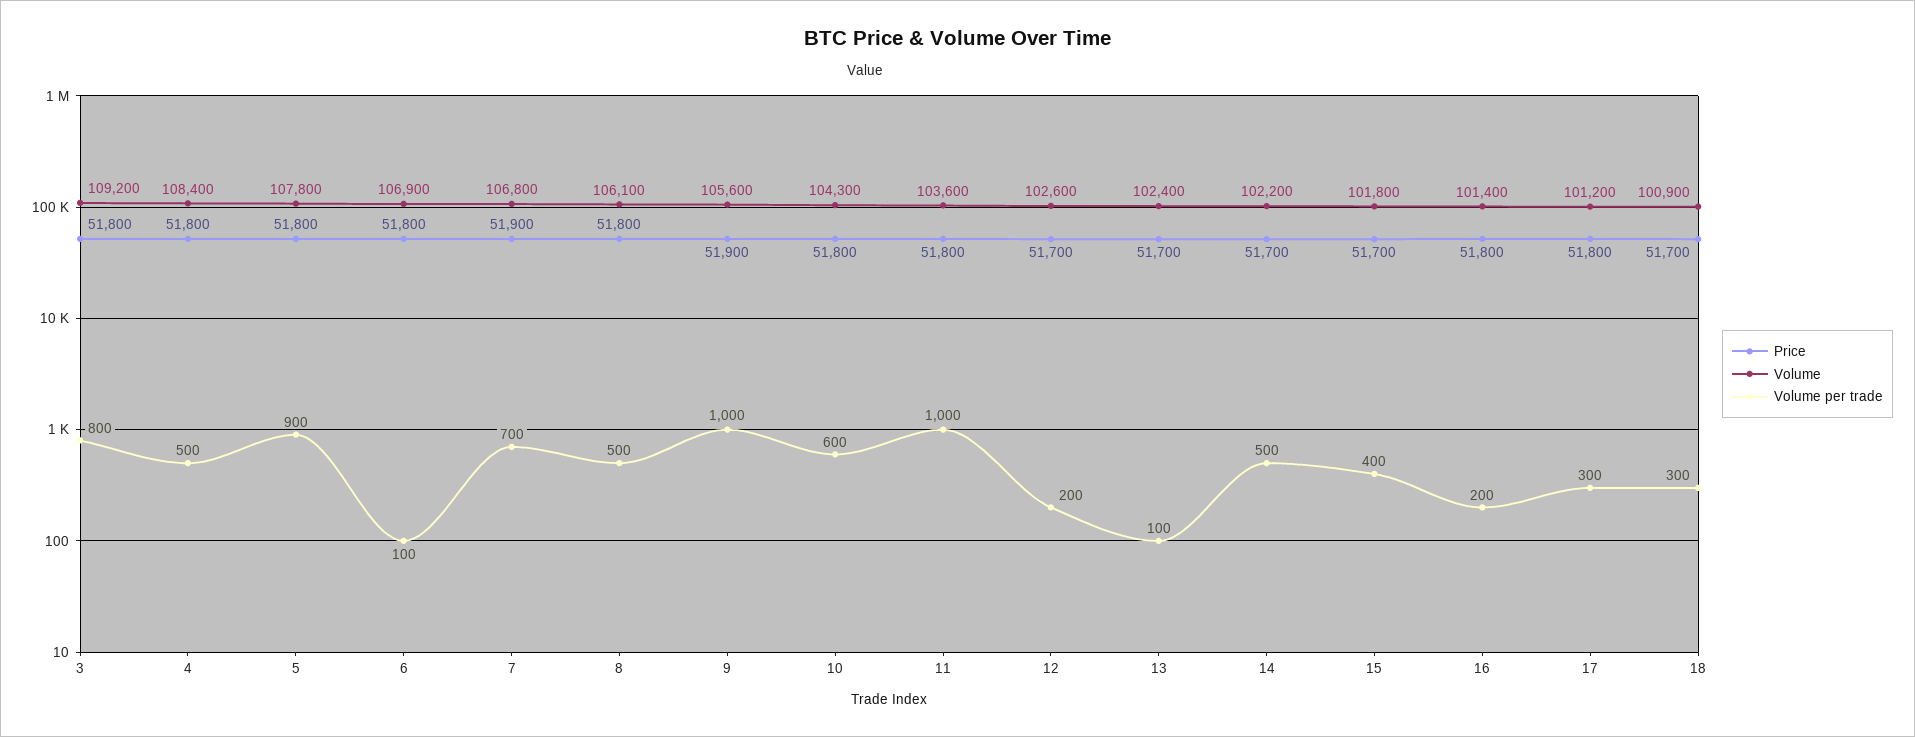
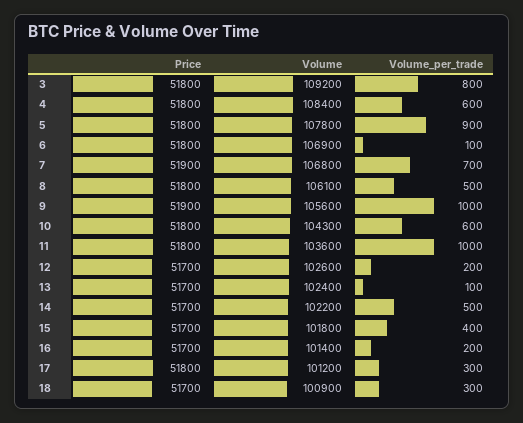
Volume per trade, 4: 500 -> 600
Price, 16: 51800 -> 51700

